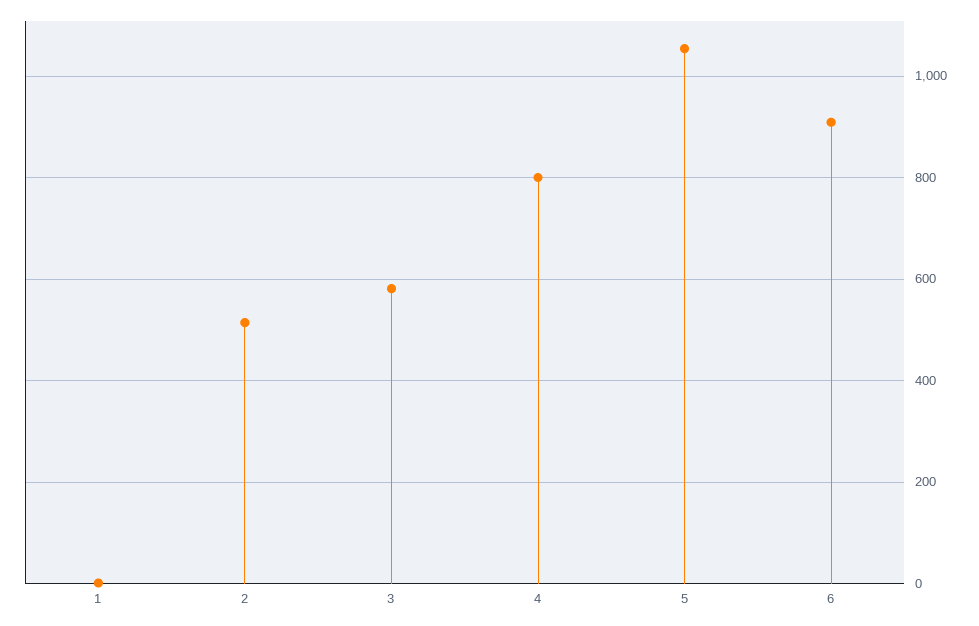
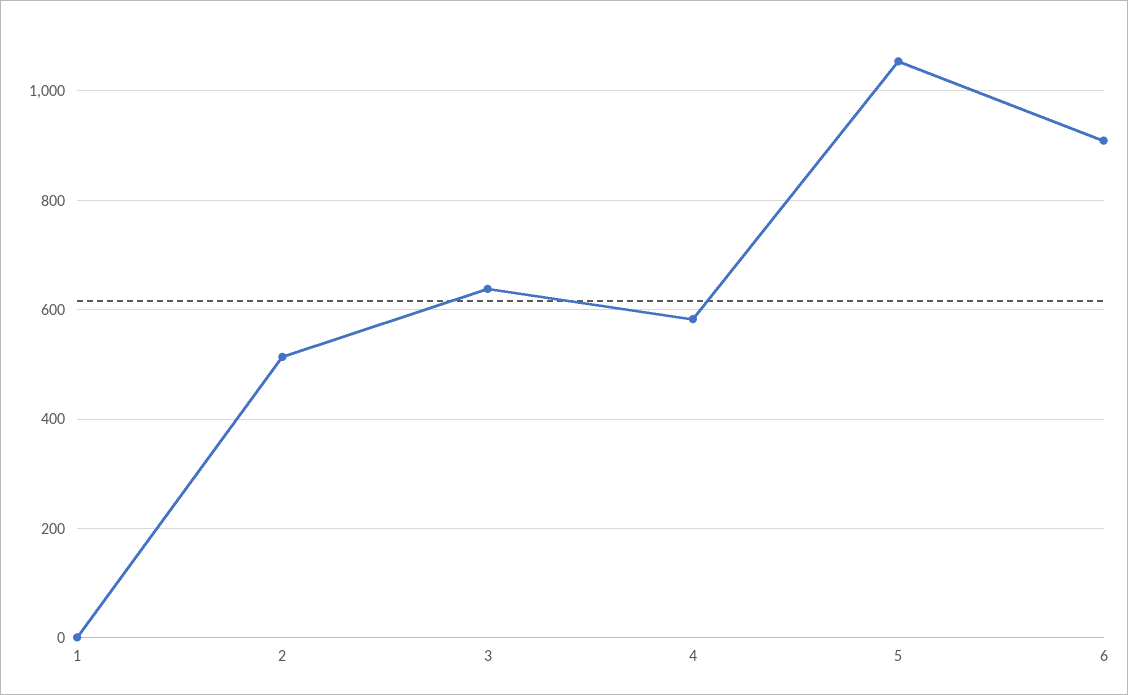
3: 580 -> 640
4: 800 -> 580

